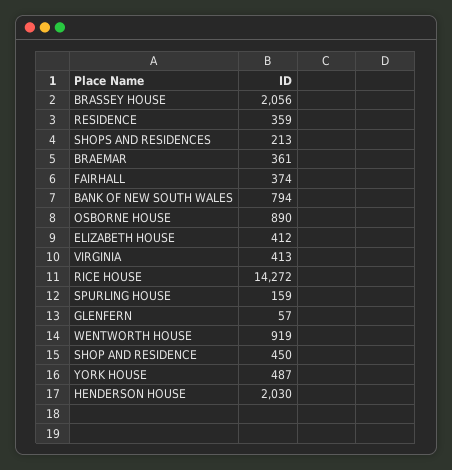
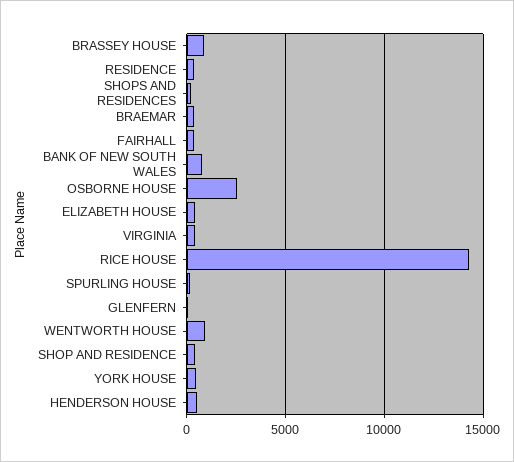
BRASSEY HOUSE: 2056 -> 1000
OSBORNE HOUSE: 890 -> 2500
HENDERSON HOUSE: 2030 -> 500

